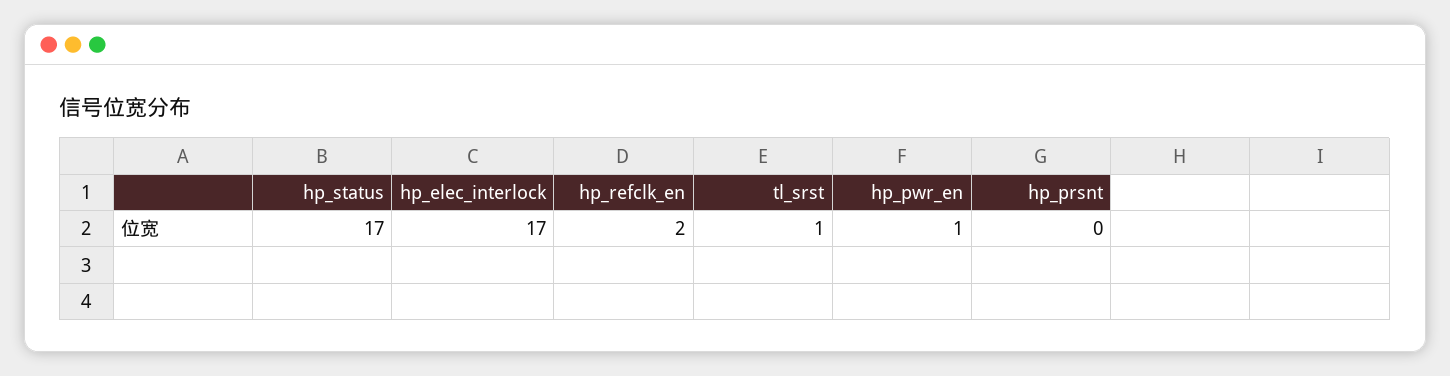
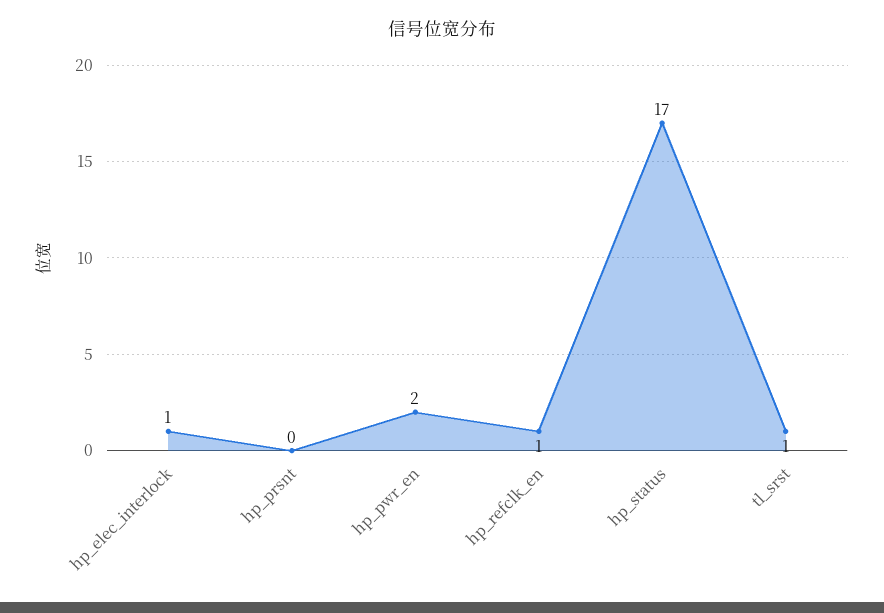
hp_elec_interlock: 17 -> 1
hp_refclk_en: 2 -> 1
hp_pwr_en: 1 -> 2

